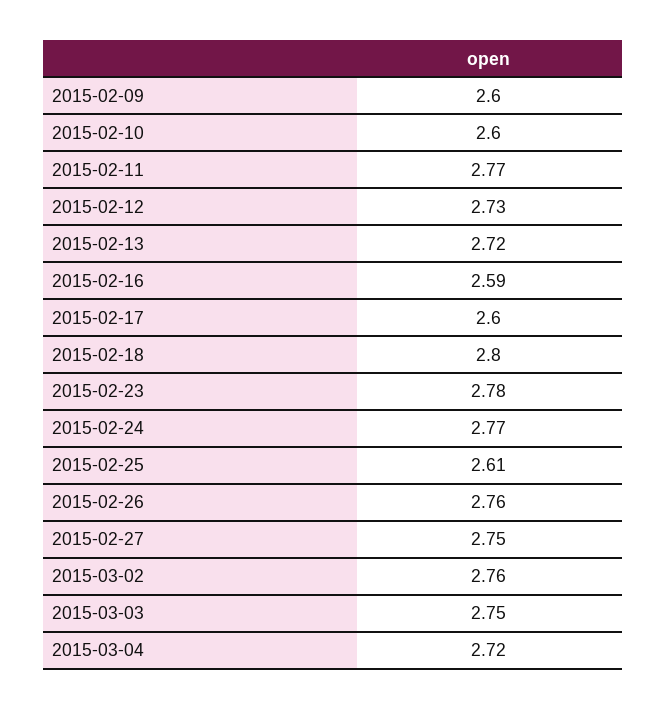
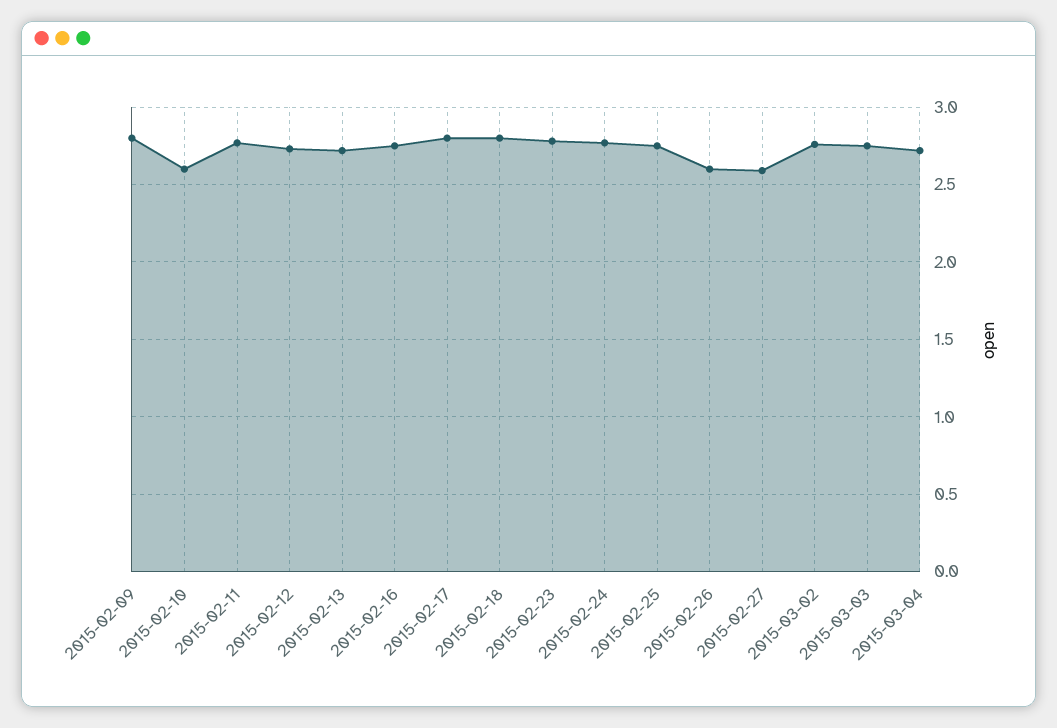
2015-02-09: 2.6 -> 2.8
2015-02-16: 2.59 -> 2.75
2015-02-17: 2.6 -> 2.8
2015-02-25: 2.61 -> 2.75
2015-02-26: 2.76 -> 2.6
2015-02-27: 2.75 -> 2.6

